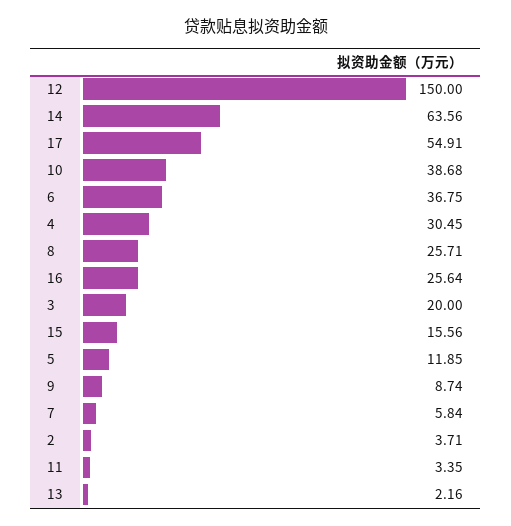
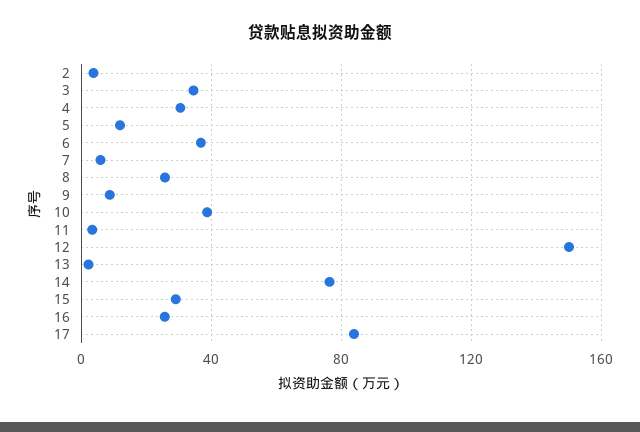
14: 63.56 -> 75
17: 54.91 -> 85
3: 20 -> 35
15: 15.56 -> 30

